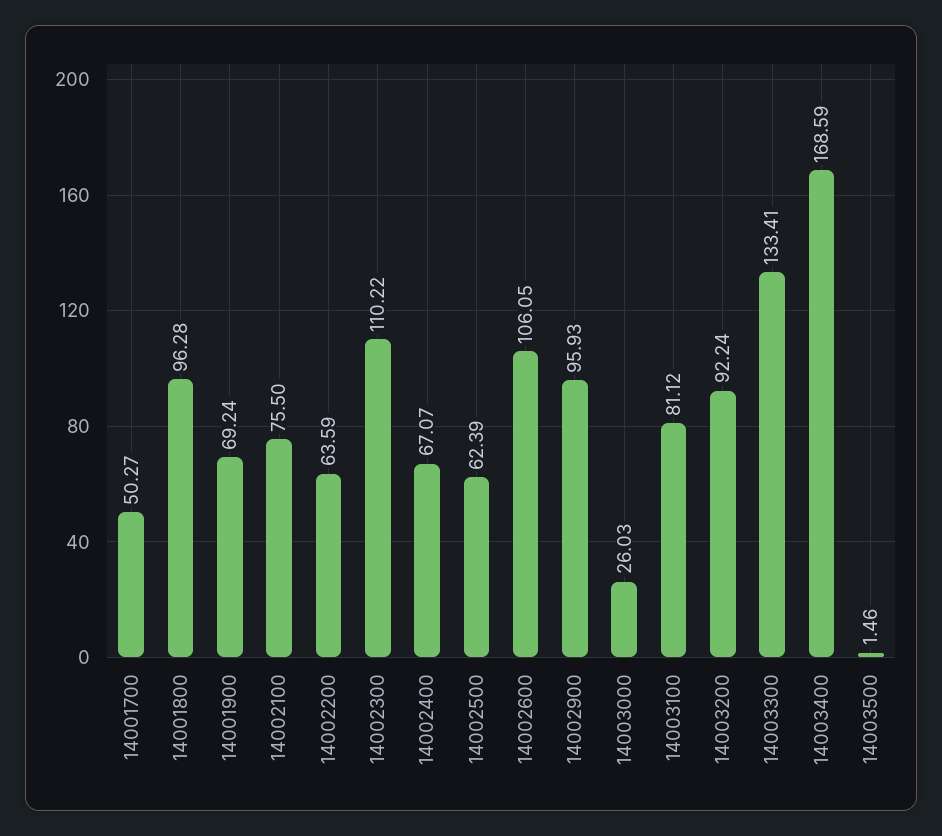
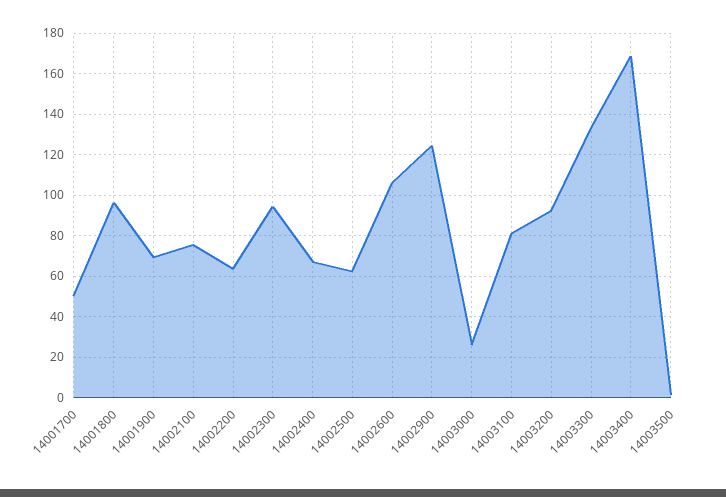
14002300: 110.22 -> 95
14002900: 95.93 -> 125

